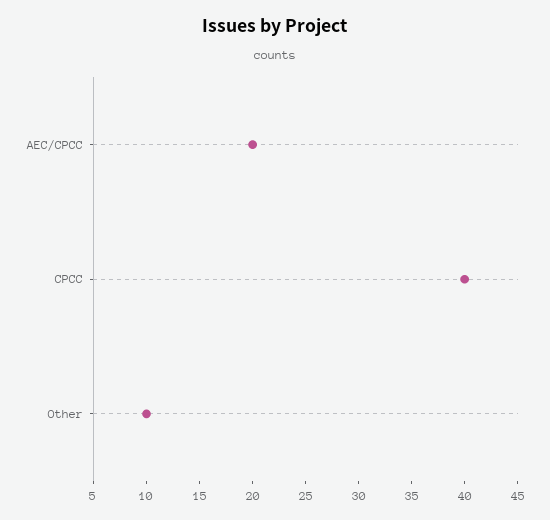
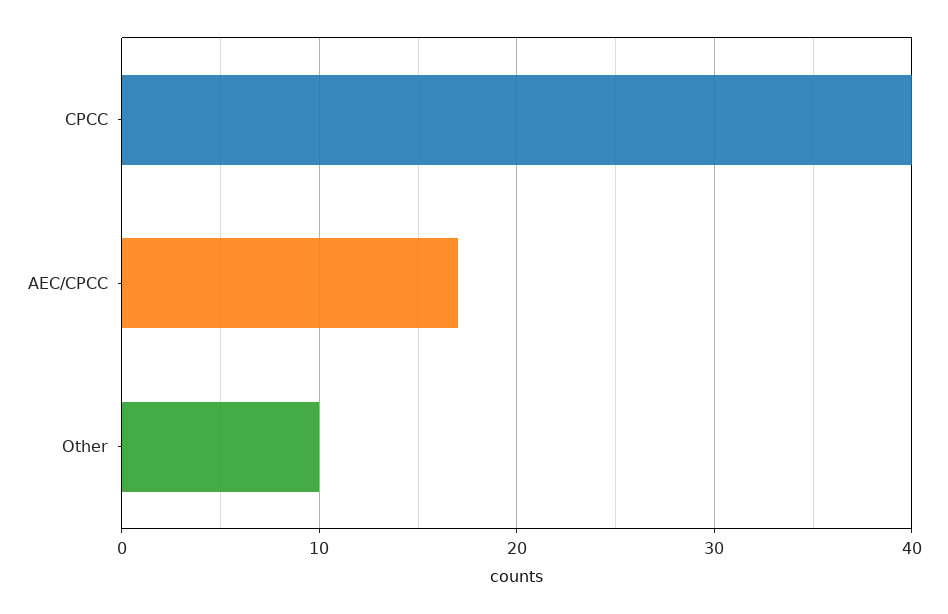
AEC/CPCC: 20 -> 17

